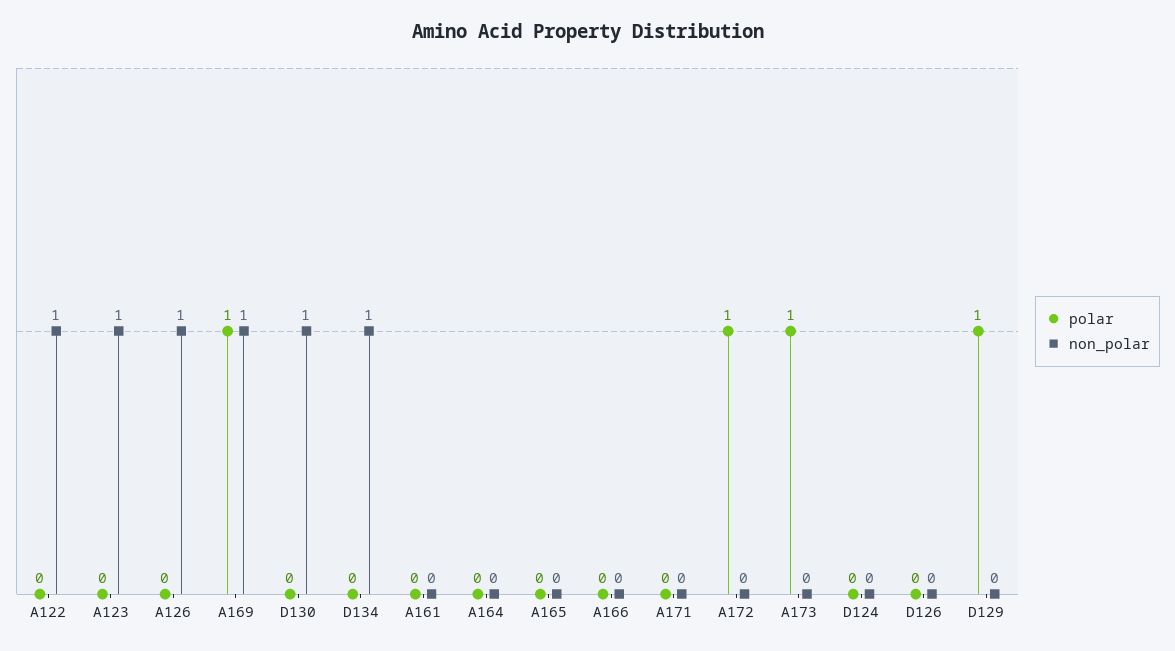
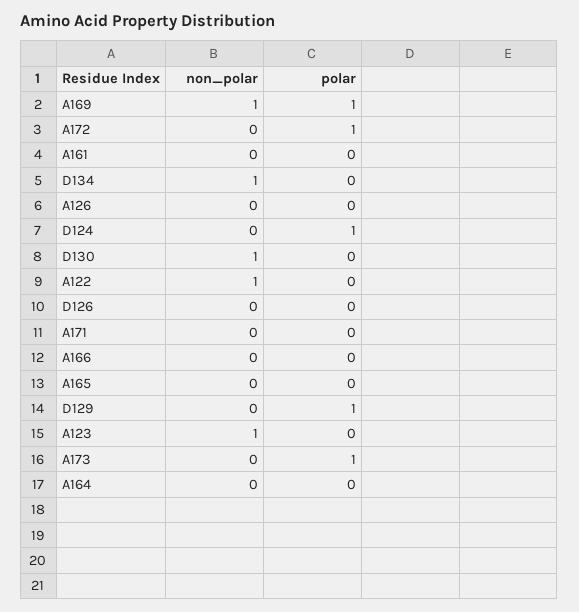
non_polar, A126: 1 -> 0
polar, D124: 0 -> 1

